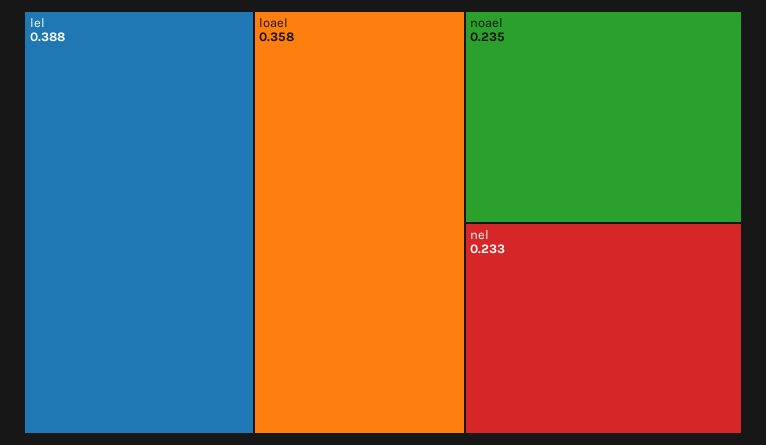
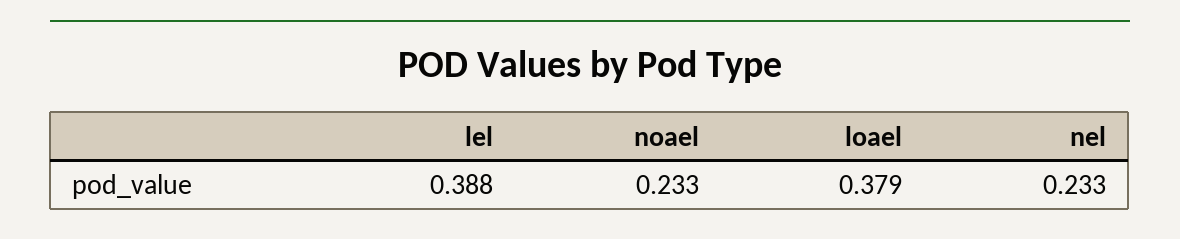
loael: 0.358 -> 0.379
noael: 0.235 -> 0.233

